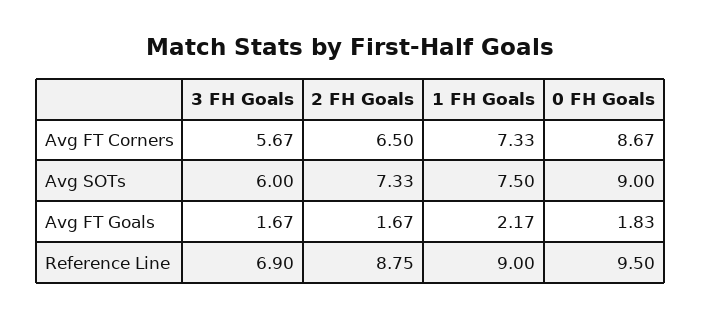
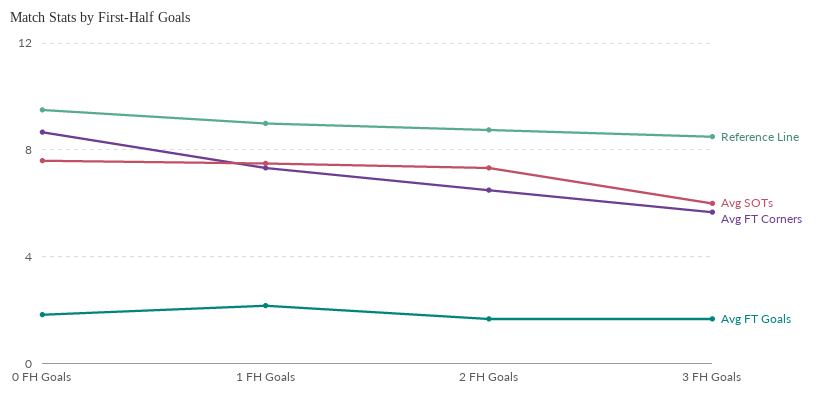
Avg SOTs, 0 FH Goals: 9 -> 7.5
Reference Line, 3 FH Goals: 6.9 -> 8.5

